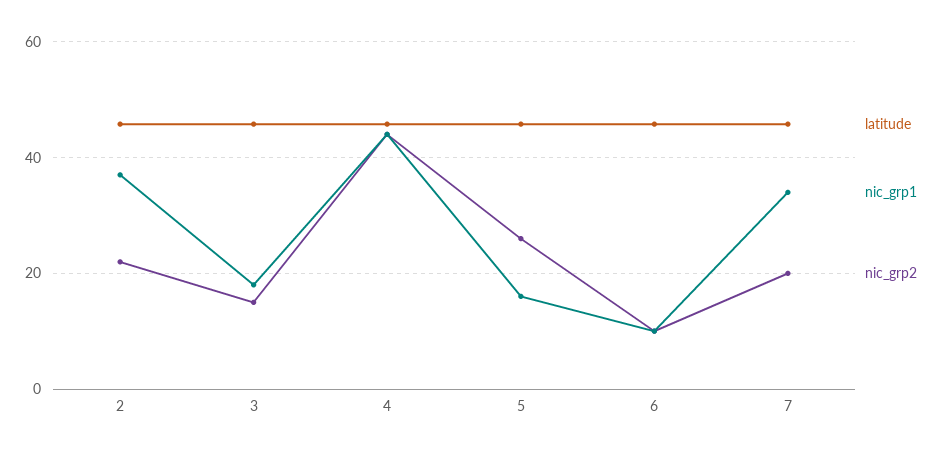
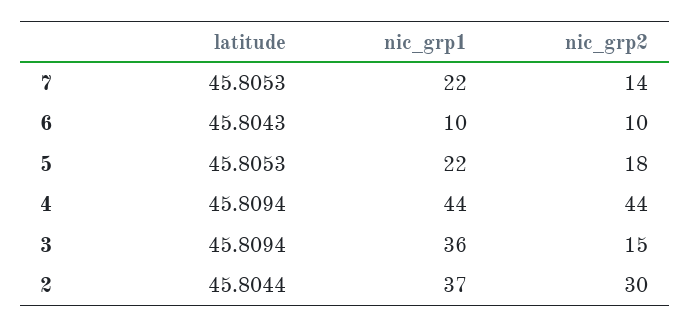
nic_grp2, 2: 22 -> 30
nic_grp1, 3: 18 -> 36
nic_grp1, 5: 16 -> 22
nic_grp2, 5: 26 -> 18
nic_grp1, 7: 34 -> 22
nic_grp2, 7: 20 -> 14

